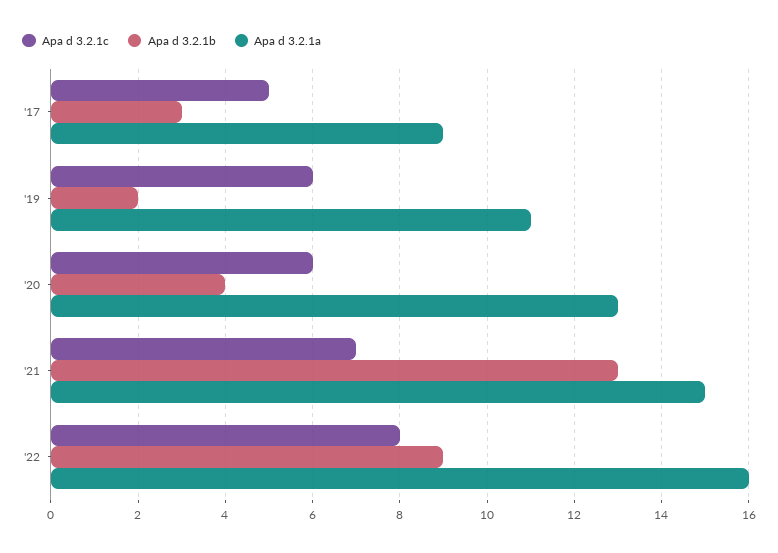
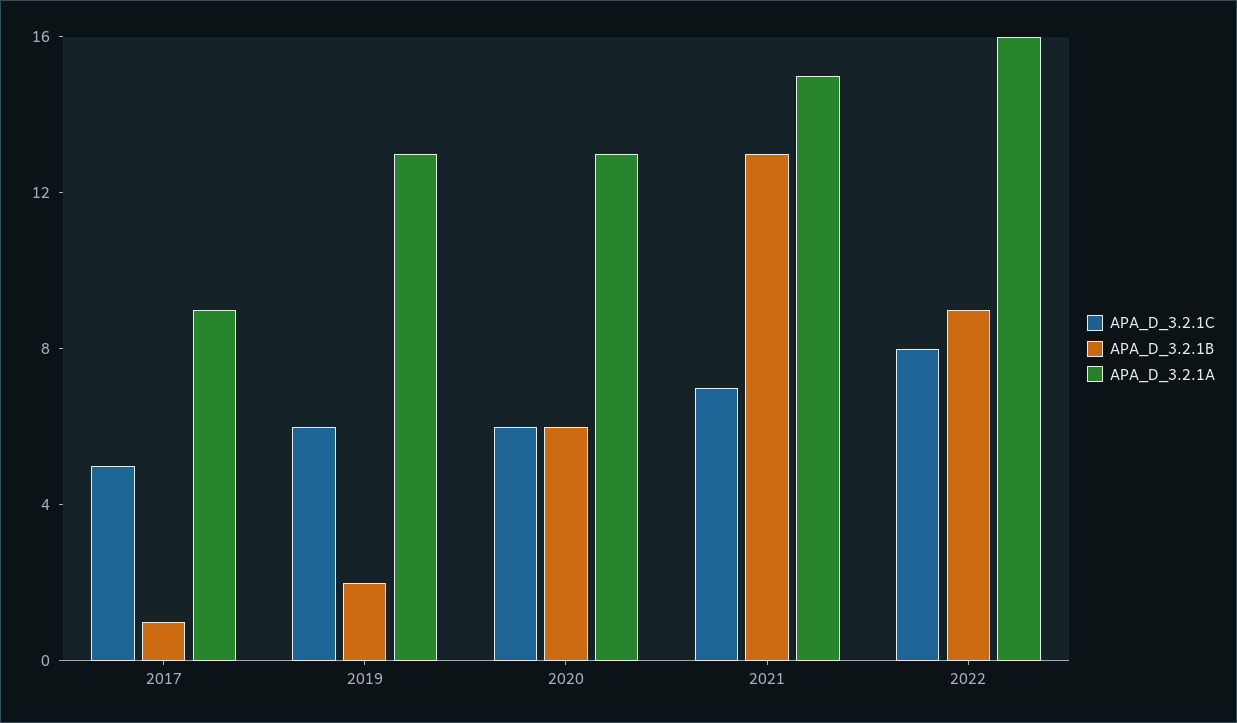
Apa d 3.2.1b, '17: 3 -> 1
Apa d 3.2.1a, '19: 11 -> 13
Apa d 3.2.1b, '20: 4 -> 6

